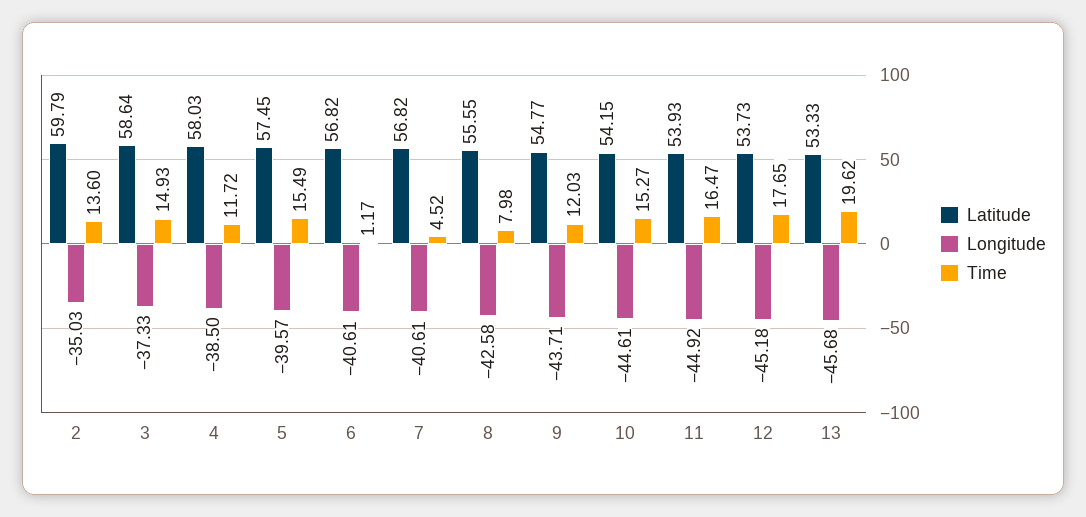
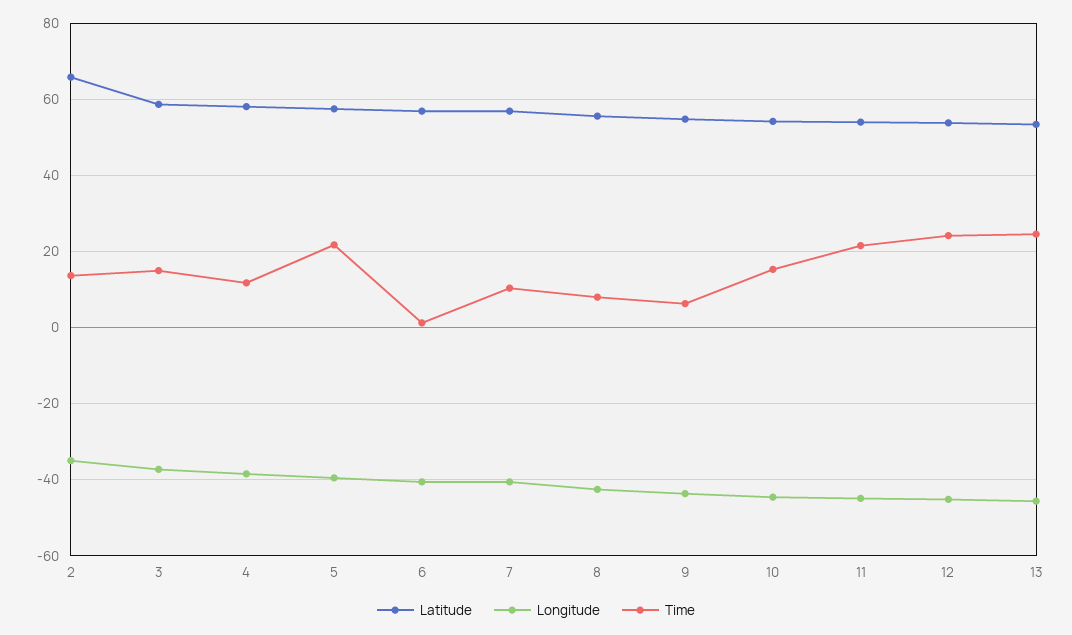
Latitude, 2: 59.79 -> 66
Time, 5: 15.49 -> 22
Time, 7: 4.52 -> 10
Time, 9: 12.03 -> 6
Time, 11: 16.47 -> 22
Time, 12: 17.65 -> 24
Time, 13: 19.62 -> 24

